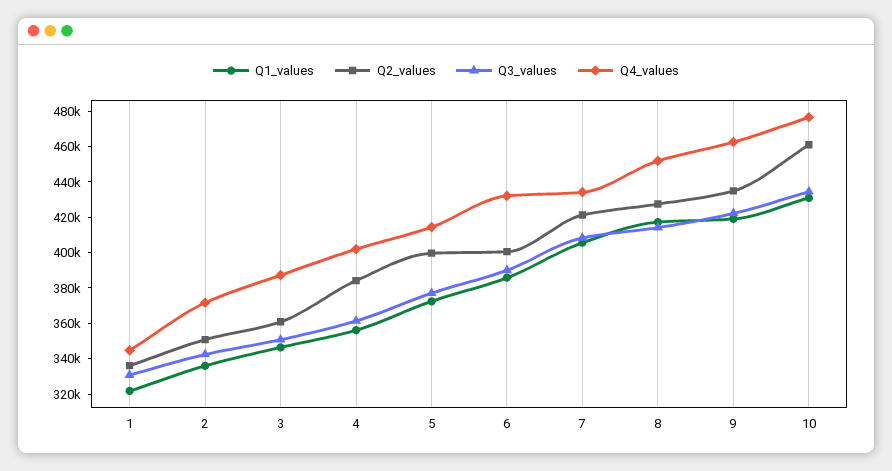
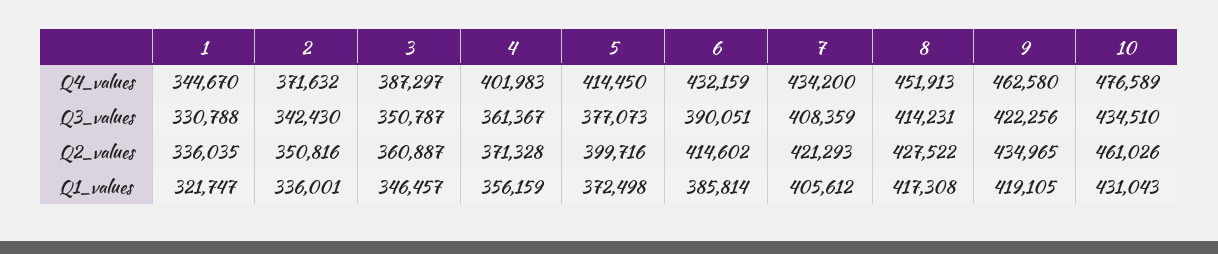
Q2_values, 4: 385000 -> 371328
Q2_values, 6: 400000 -> 414602

